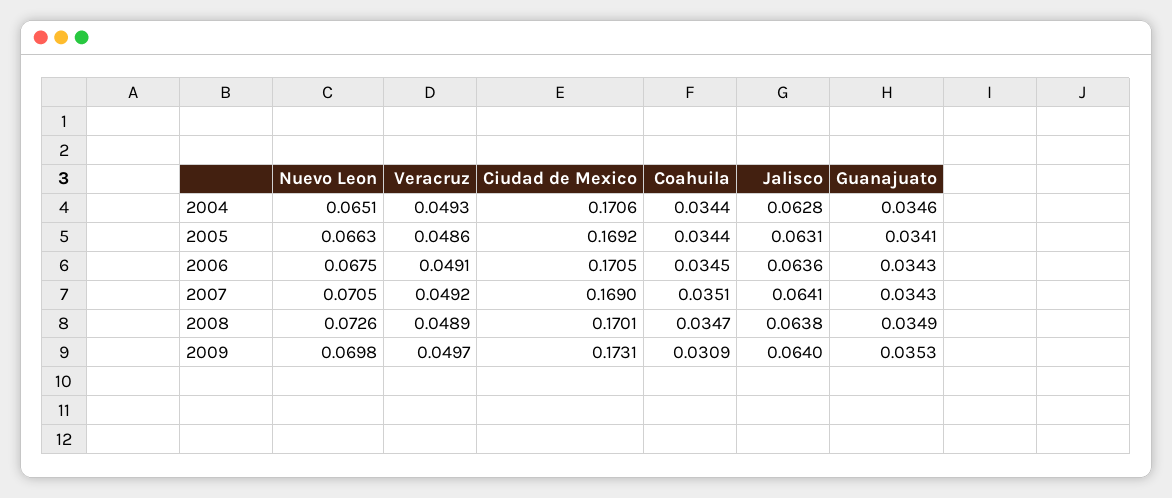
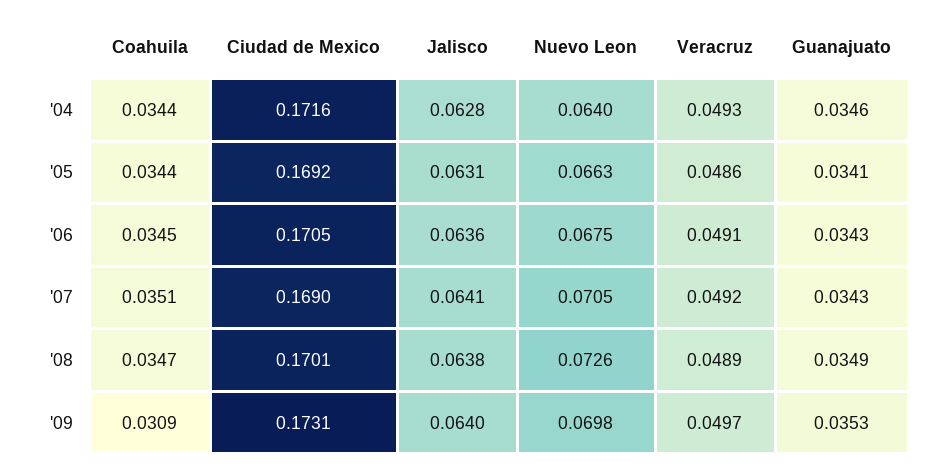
Nuevo Leon, 2004: 0.0651 -> 0.064
Ciudad de Mexico, 2004: 0.1706 -> 0.1716

